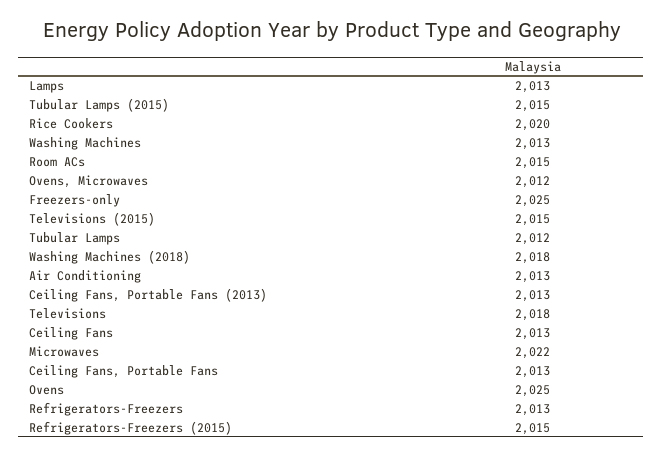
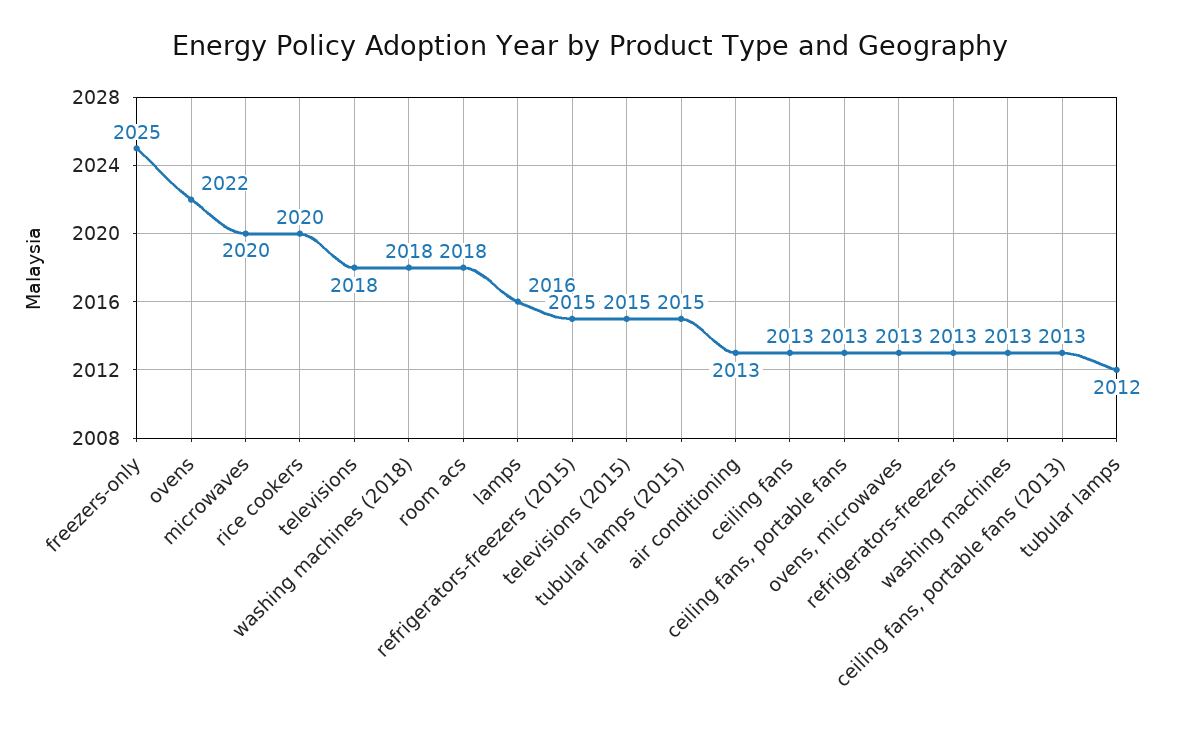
Lamps: 2013 -> 2016
Room ACs: 2015 -> 2018
Ovens, Microwaves: 2012 -> 2013
Microwaves: 2022 -> 2020
Ovens: 2025 -> 2022

